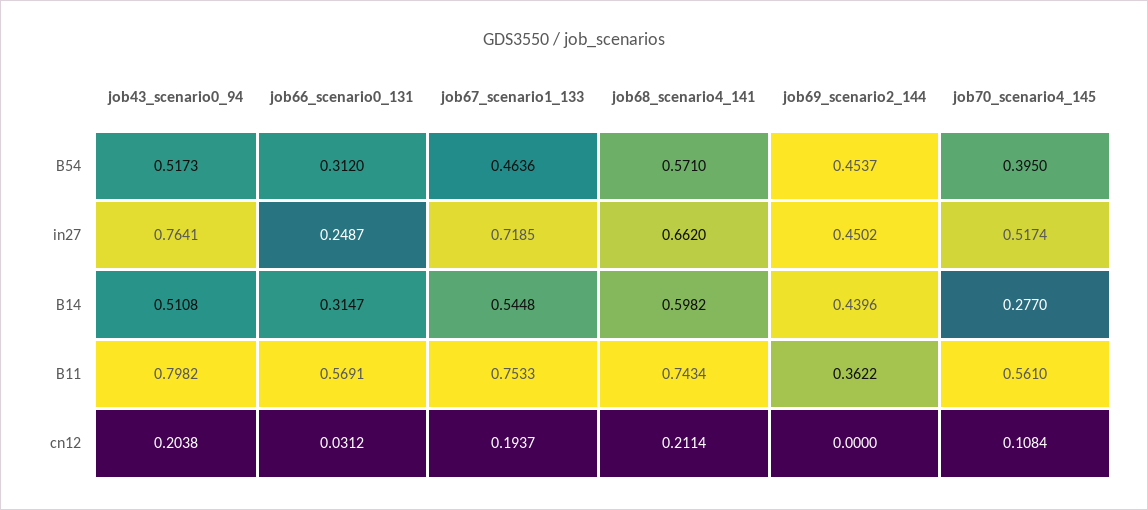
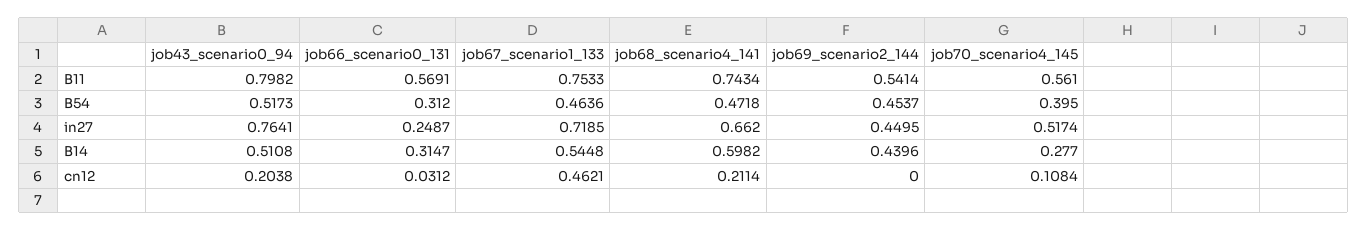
job68_scenario4_141, B54: 0.571 -> 0.4718
job69_scenario2_144, in27: 0.4502 -> 0.4495
job69_scenario2_144, B11: 0.3622 -> 0.5414
job67_scenario1_133, cn12: 0.1937 -> 0.4621

